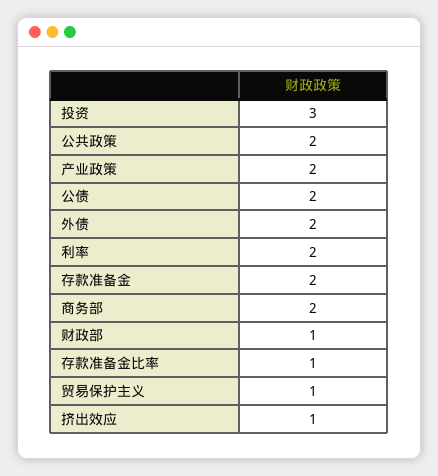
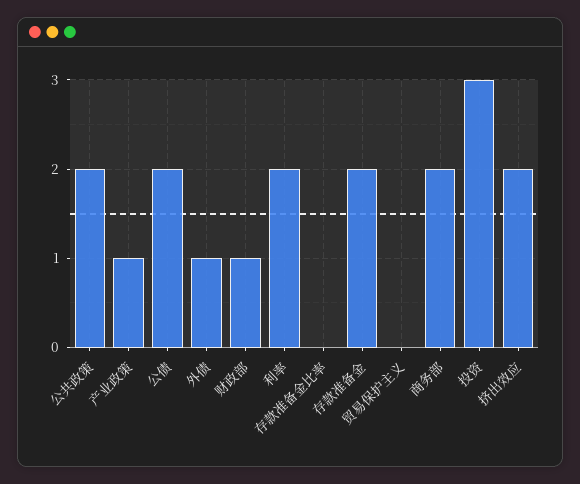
产业政策: 2 -> 1
外债: 2 -> 1
存款准备金比率: 1 -> 0
贸易保护主义: 1 -> 0
挤出效应: 1 -> 2

